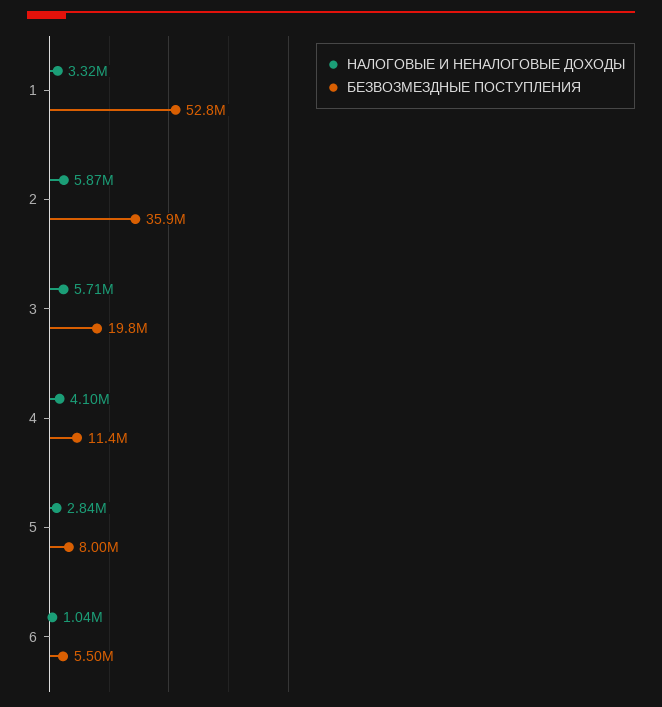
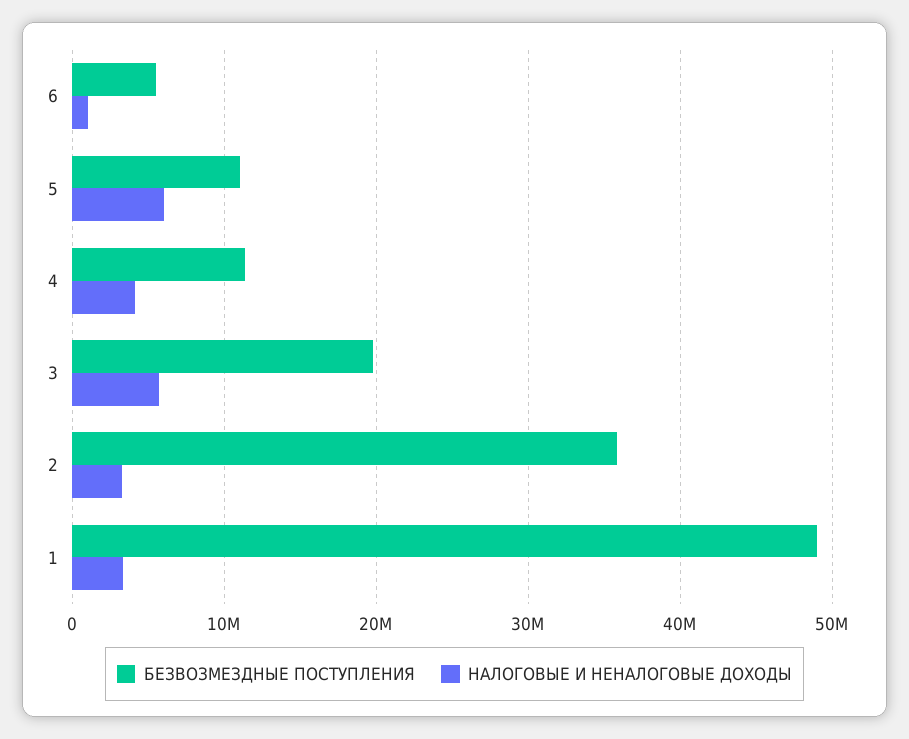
БЕЗВОЗМЕЗДНЫЕ ПОСТУПЛЕНИЯ, 1: 52800000 -> 49000000
НАЛОГОВЫЕ И НЕНАЛОГОВЫЕ ДОХОДЫ, 2: 5870000 -> 3000000
НАЛОГОВЫЕ И НЕНАЛОГОВЫЕ ДОХОДЫ, 5: 2840000 -> 6000000
БЕЗВОЗМЕЗДНЫЕ ПОСТУПЛЕНИЯ, 5: 8000000 -> 11000000

